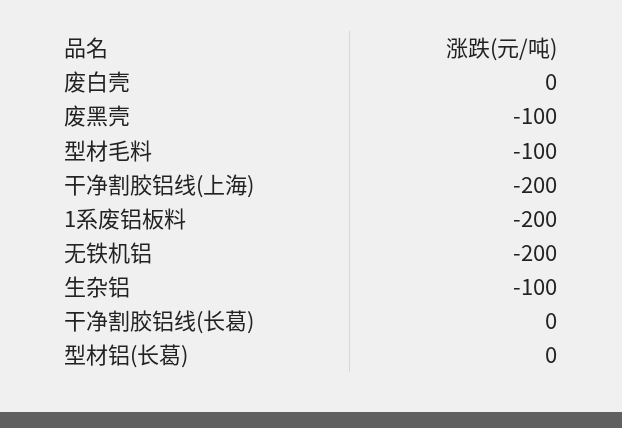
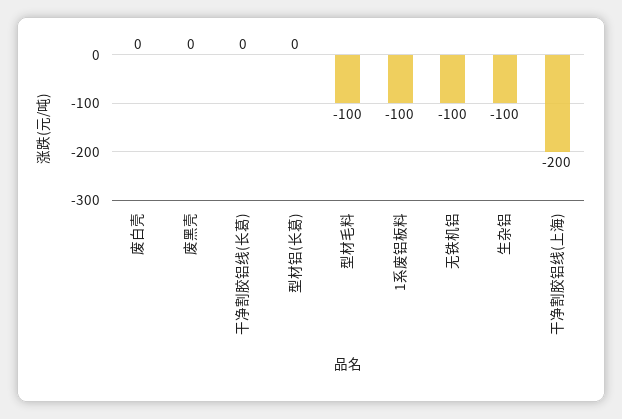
废黑壳: -100 -> 0
1系废铝板料: -200 -> -100
无铁机铝: -200 -> -100

